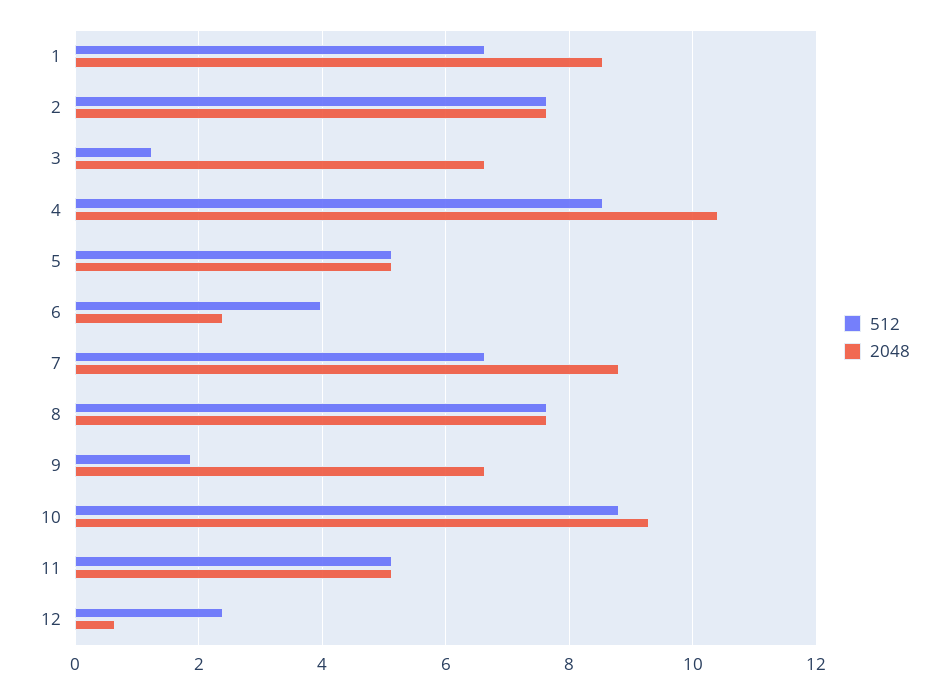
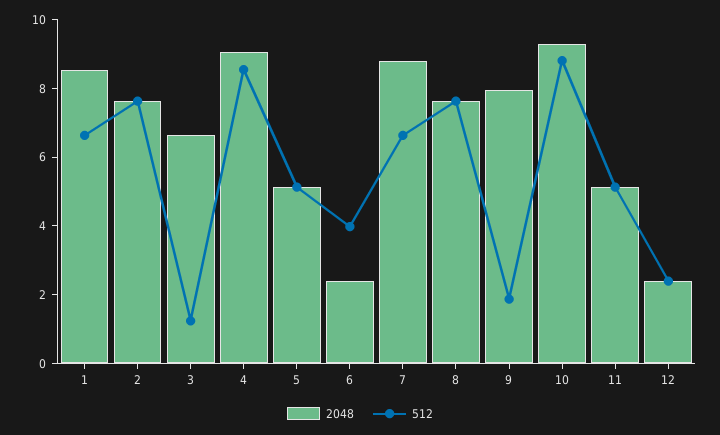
2048, 4: 10.4 -> 9
2048, 9: 6.6 -> 8
2048, 12: 0.6 -> 2.5

